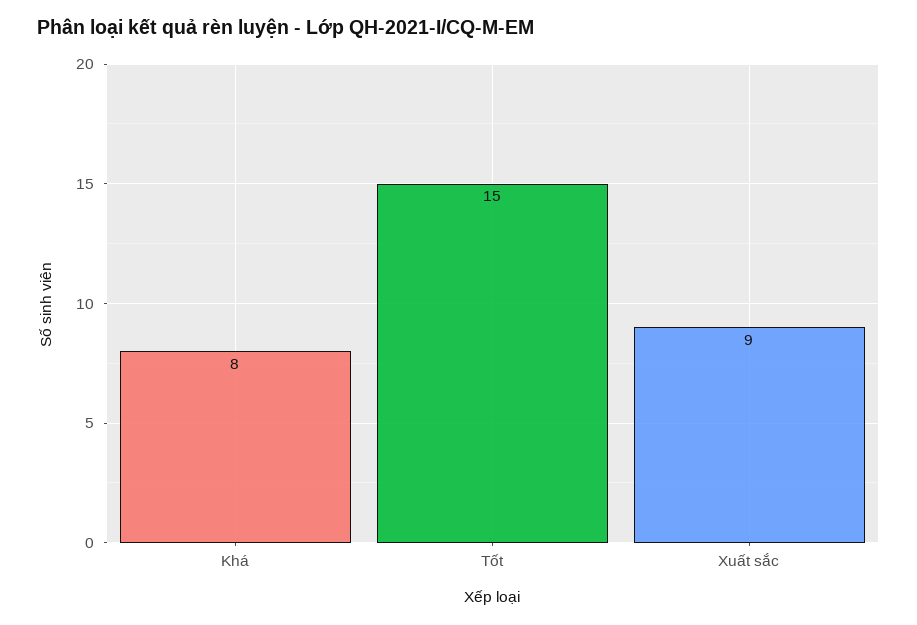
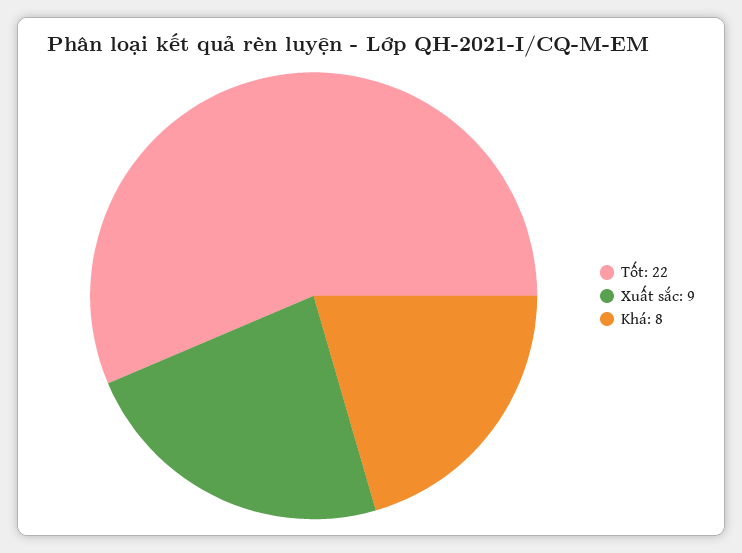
Tốt: 15 -> 22

